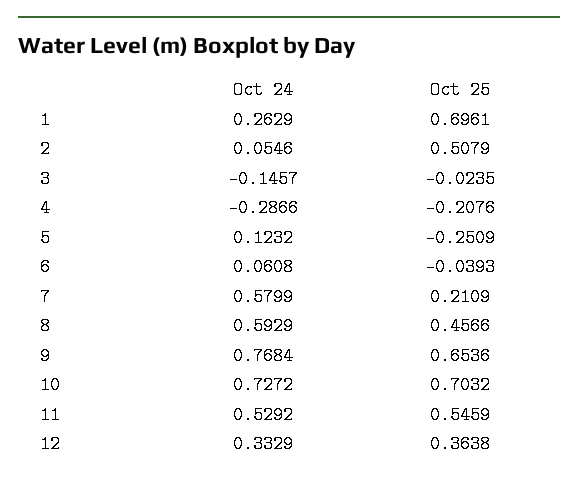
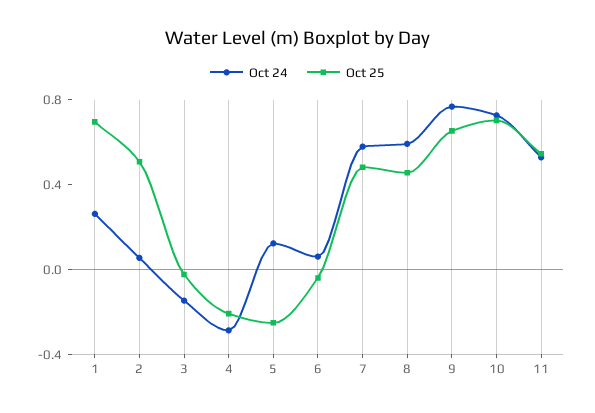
Oct 25, 7: 0.2109 -> 0.5
Oct 24, 12: 0.3329 -> none
Oct 25, 12: 0.3638 -> none

